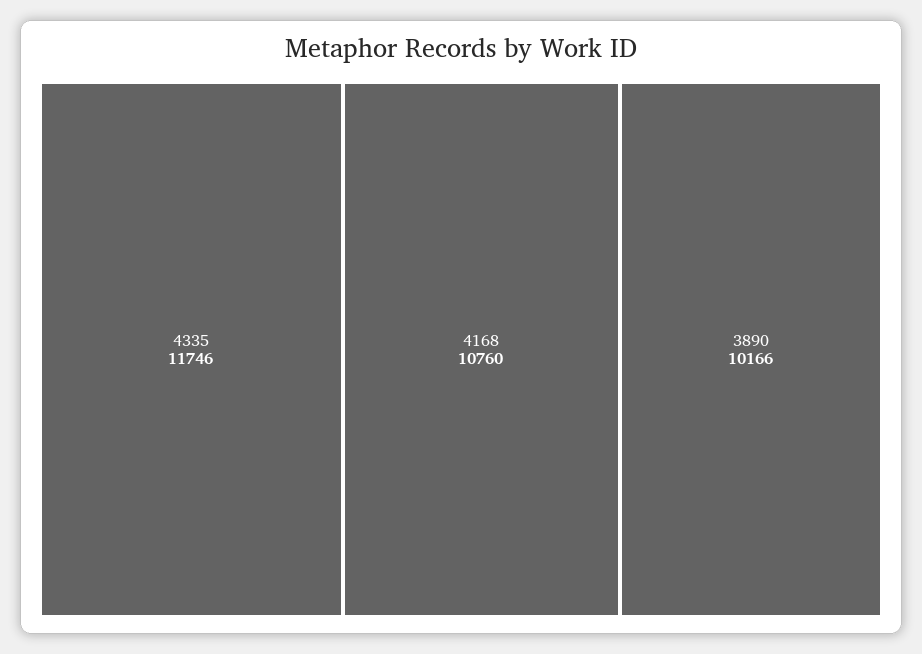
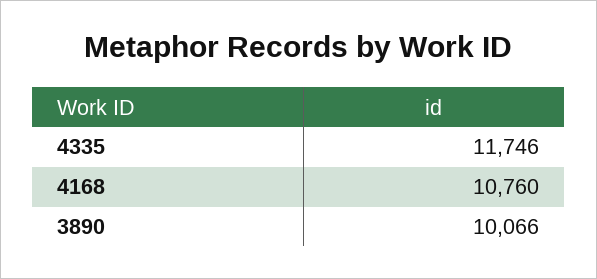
3890: 10166 -> 10066

